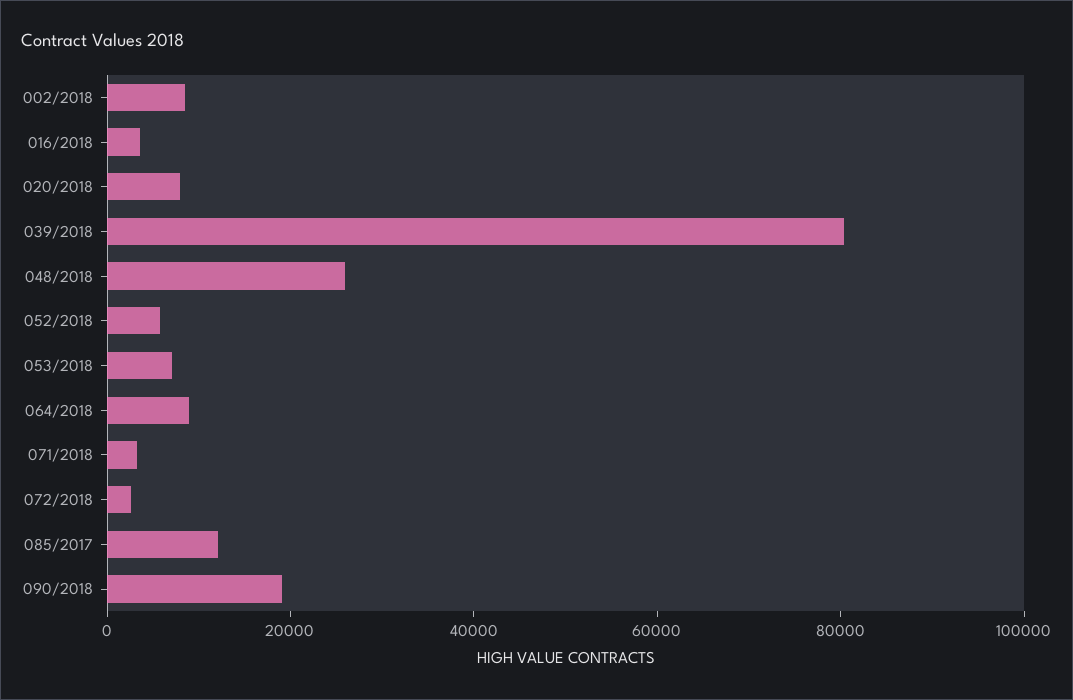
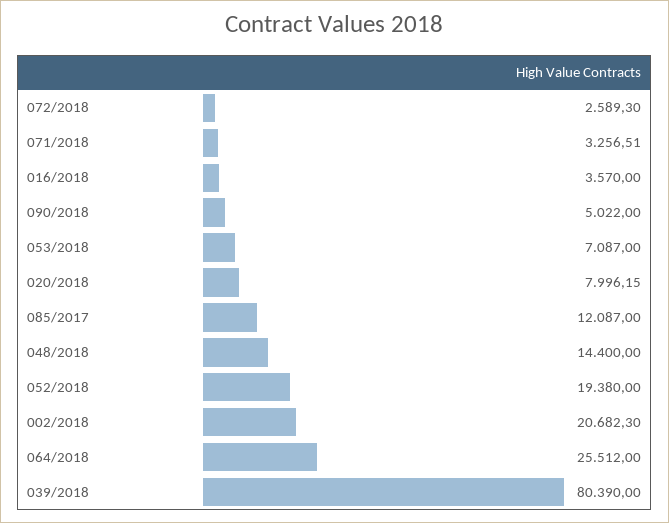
002/2018: 10000 -> 20682.3
048/2018: 25000 -> 14400
052/2018: 5000 -> 19380
064/2018: 10000 -> 25512
090/2018: 20000 -> 5022

